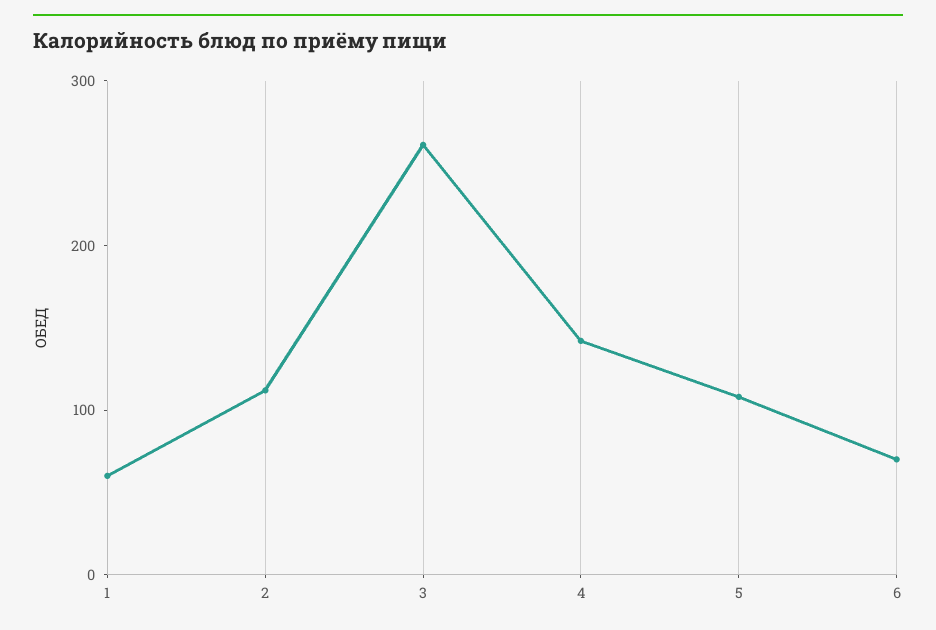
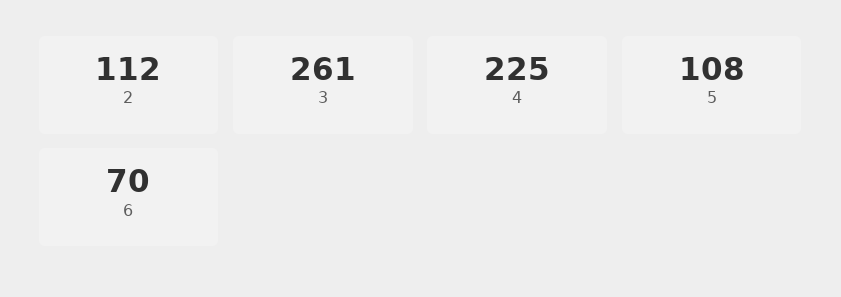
1: 60 -> none
4: 140 -> 225

